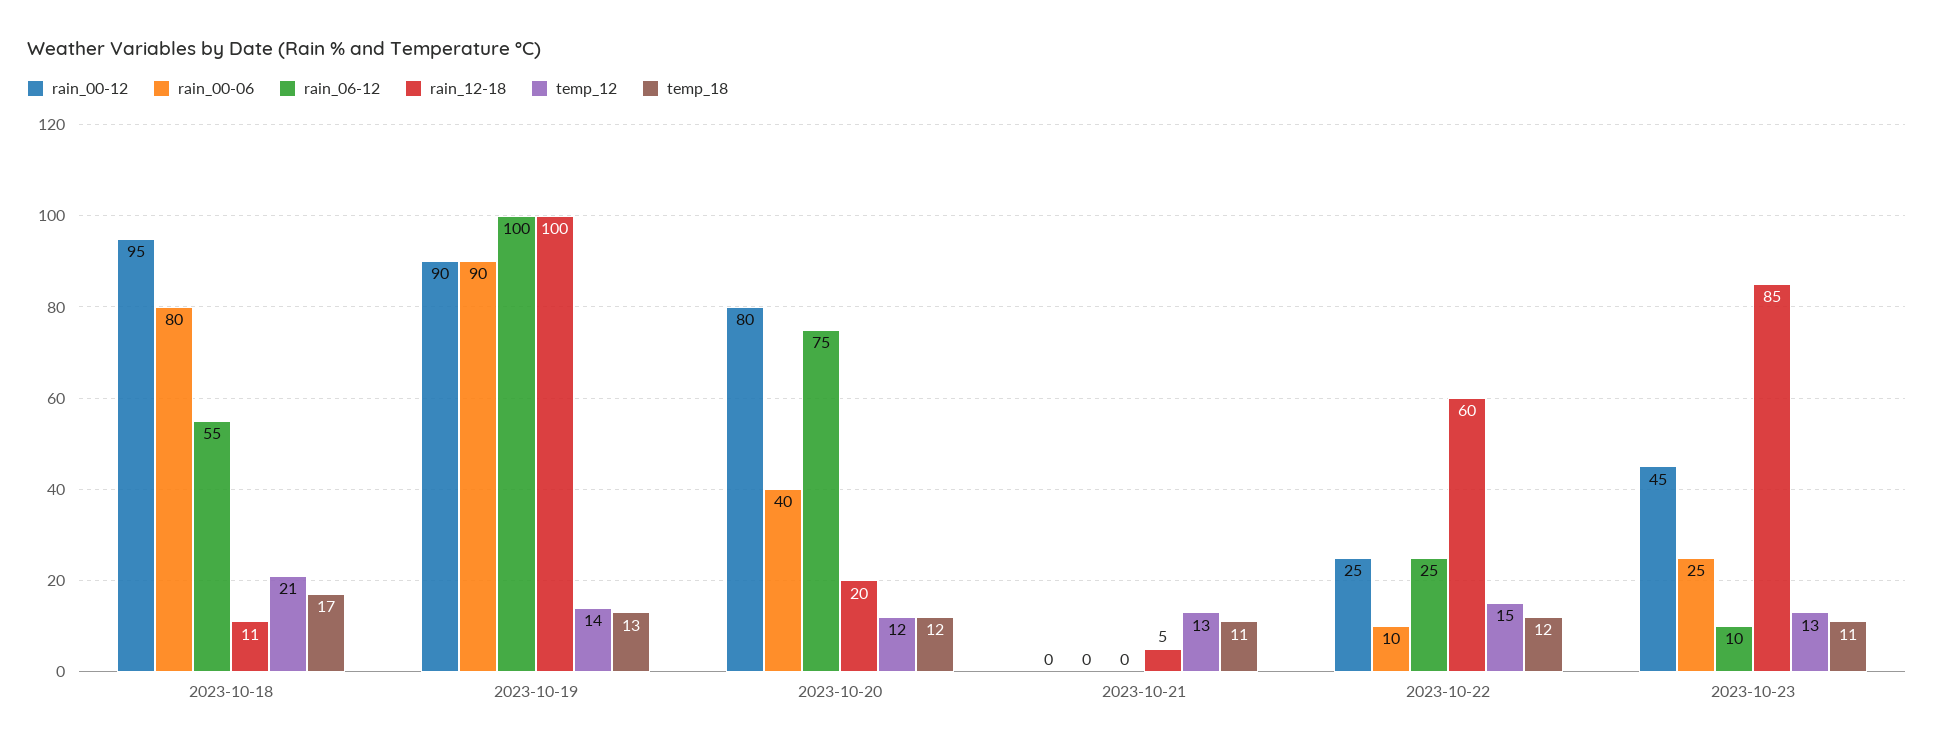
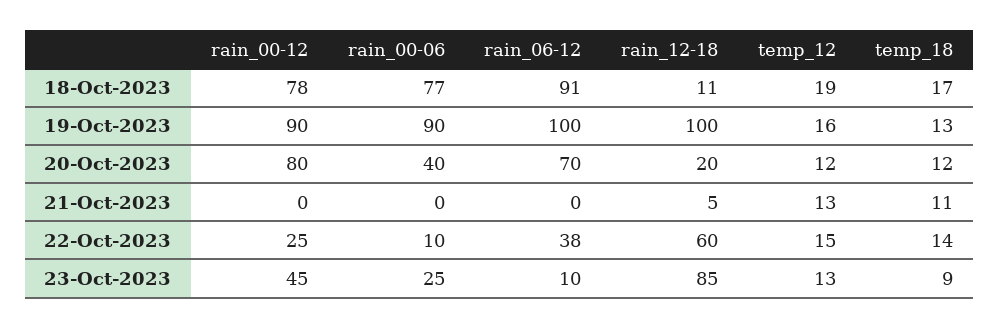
rain_00-12, 2023-10-18: 95 -> 78
rain_00-06, 2023-10-18: 80 -> 77
rain_06-12, 2023-10-18: 55 -> 91
temp_12, 2023-10-18: 21 -> 19
temp_12, 2023-10-19: 14 -> 16
rain_06-12, 2023-10-20: 75 -> 70
rain_06-12, 2023-10-22: 25 -> 38
temp_18, 2023-10-22: 12 -> 14
temp_18, 2023-10-23: 11 -> 9

